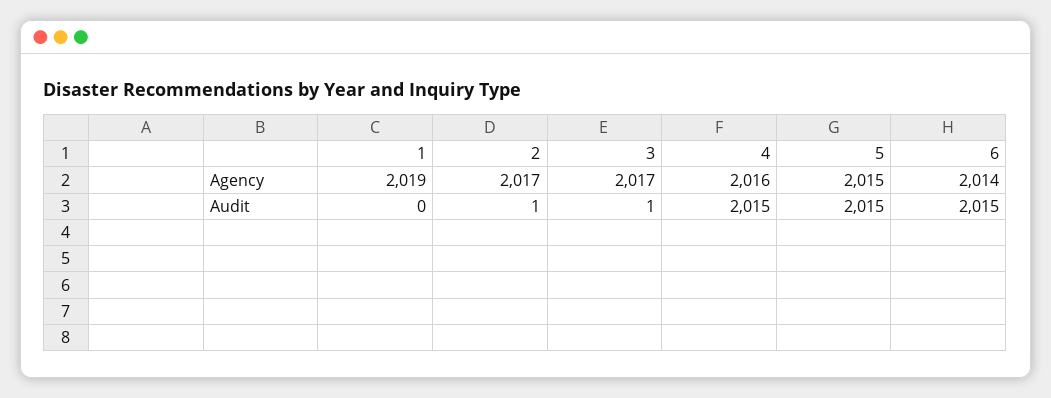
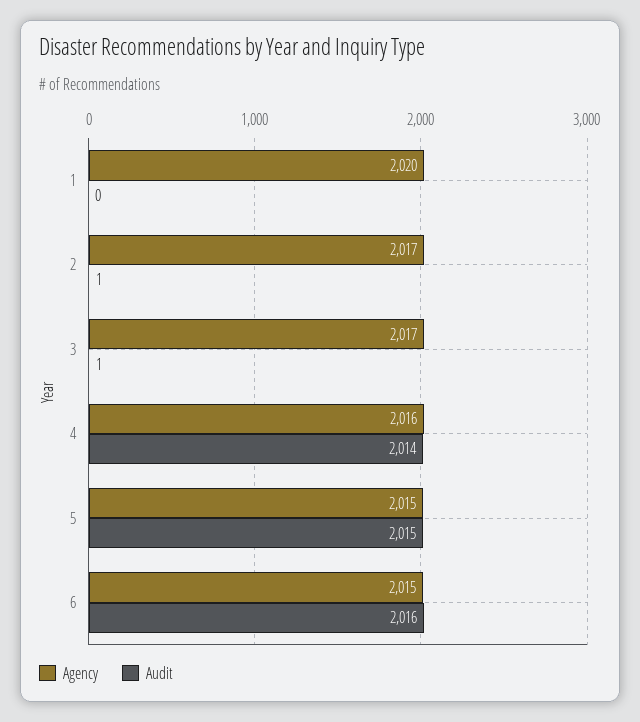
Agency, 1: 2019 -> 2020
Agency, 6: 2014 -> 2015
Audit, 4: 2015 -> 2014
Audit, 6: 2015 -> 2016

